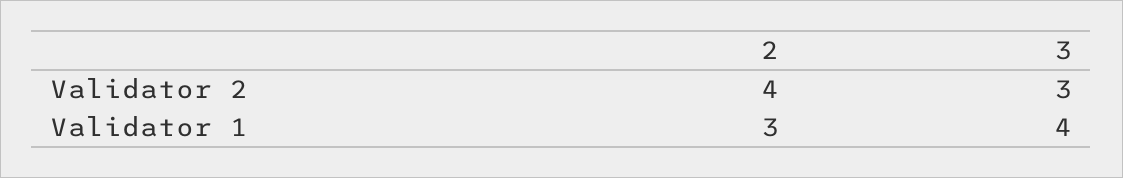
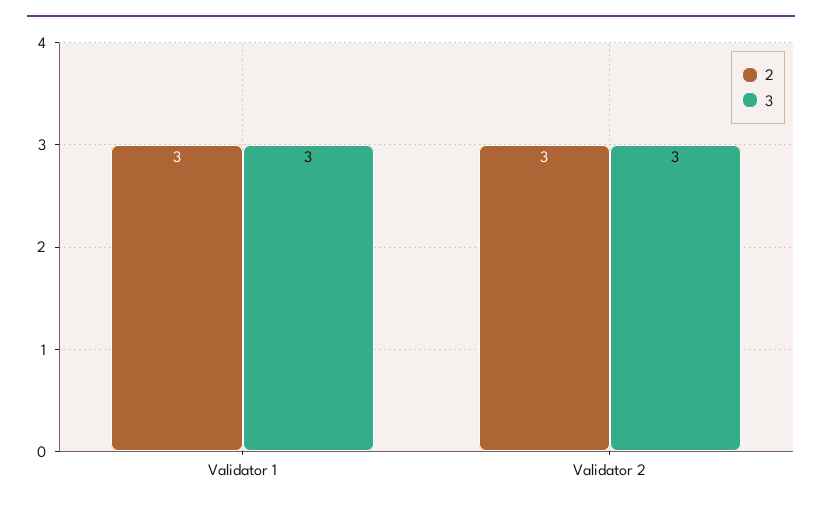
2, Validator 2: 4 -> 3
3, Validator 1: 4 -> 3

